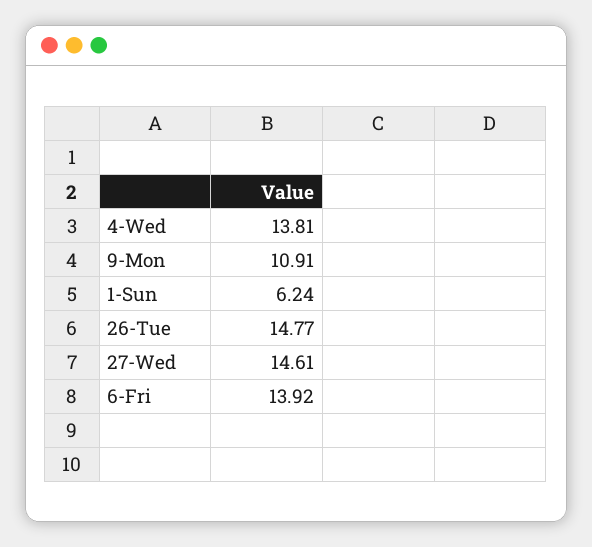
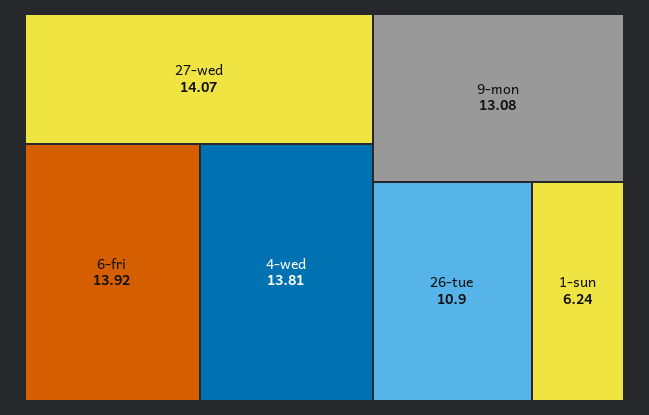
9-Mon: 10.91 -> 13.08
26-Tue: 14.77 -> 10.9
27-Wed: 14.61 -> 14.07

